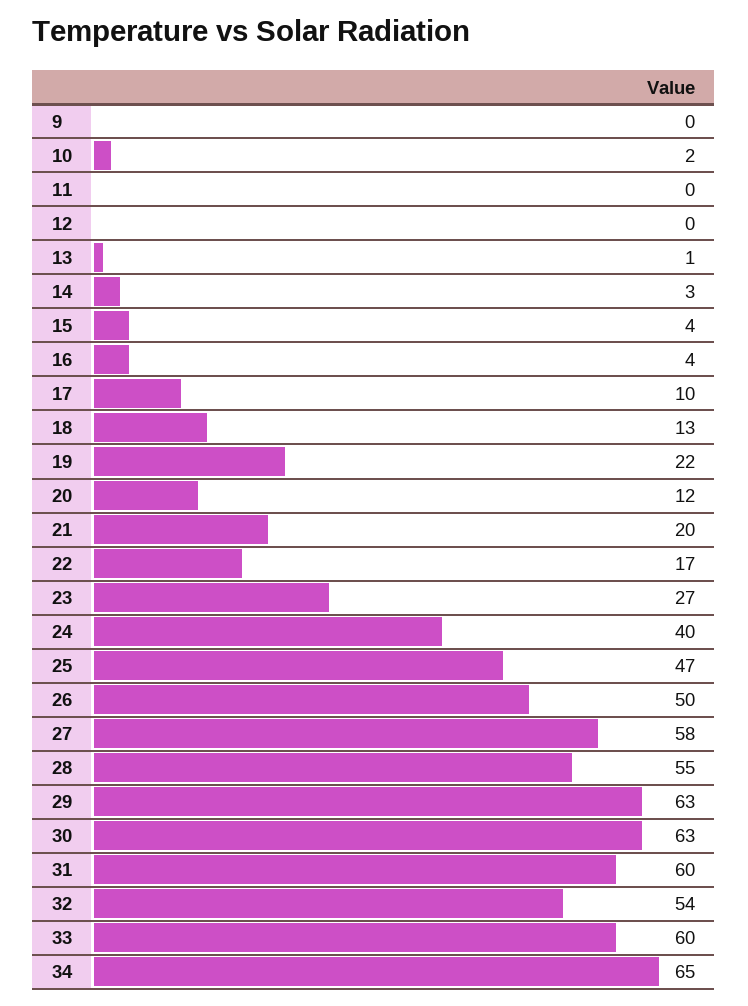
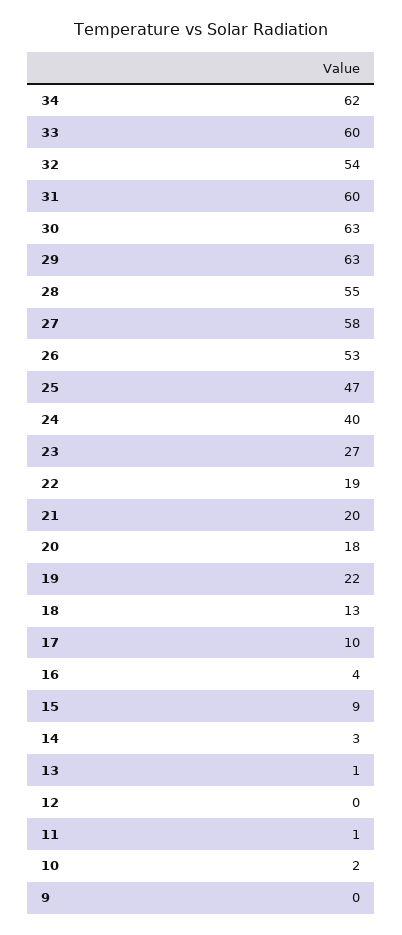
11: 0 -> 1
15: 4 -> 9
20: 12 -> 18
22: 17 -> 19
26: 50 -> 53
34: 65 -> 62

